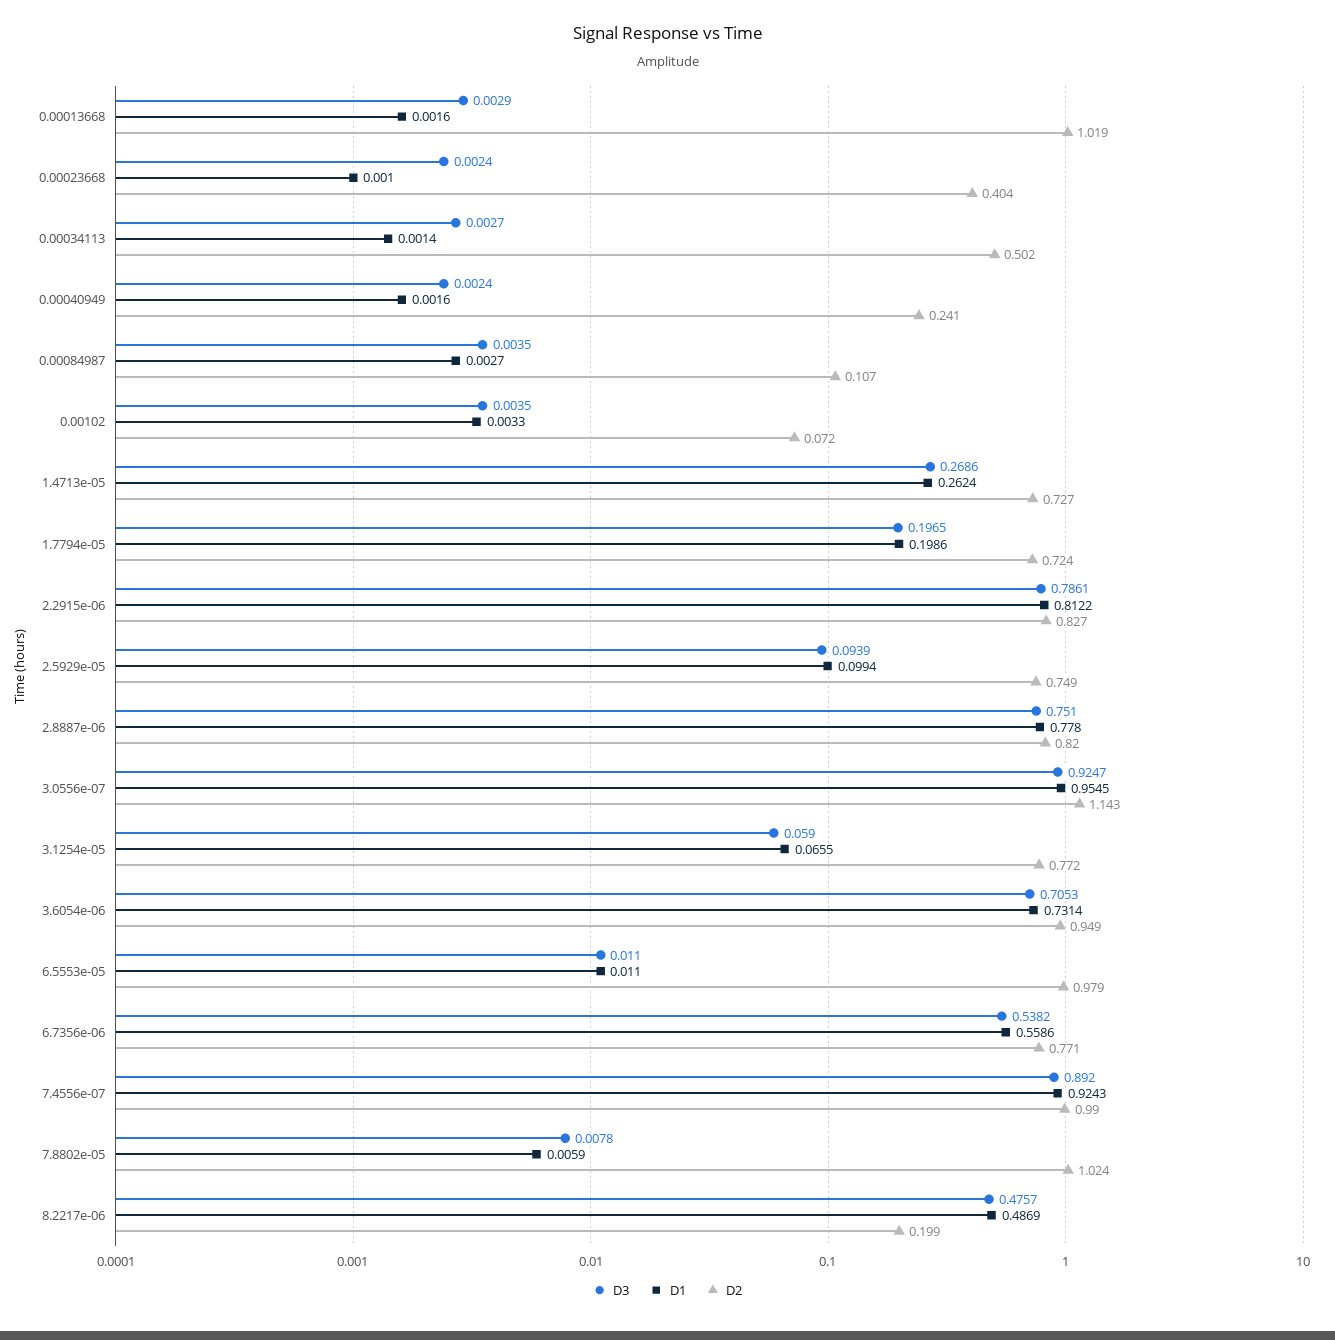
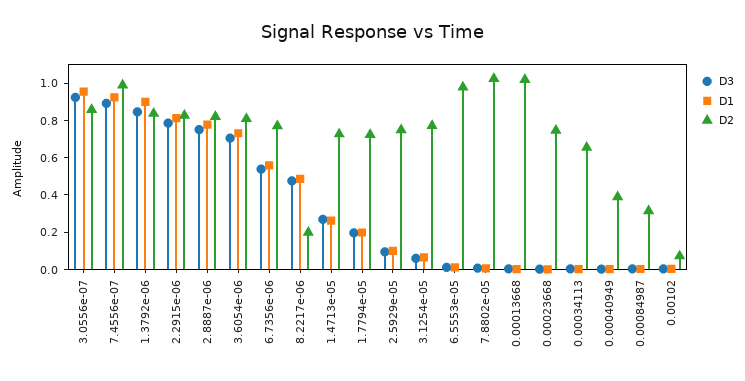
D2, 0.00023668: 0.404 -> 0.75
D2, 0.00034113: 0.502 -> 0.65
D2, 0.00040949: 0.241 -> 0.4
D2, 0.00084987: 0.107 -> 0.3
D2, 3.0556e-07: 1.143 -> 0.85
D2, 3.6054e-06: 0.949 -> 0.8
D3, 1.3792e-06: none -> 0.85
D1, 1.3792e-06: none -> 0.9
D2, 1.3792e-06: none -> 0.85

